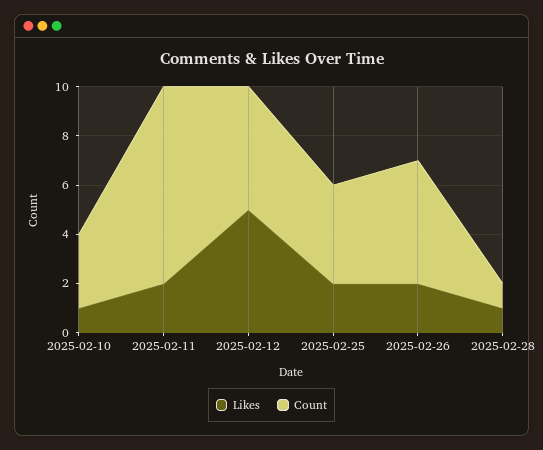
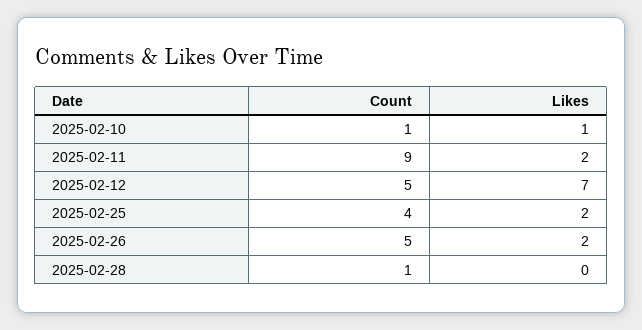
Count, 2025-02-10: 3 -> 1
Count, 2025-02-11: 8 -> 9
Likes, 2025-02-12: 5 -> 7
Likes, 2025-02-28: 1 -> 0

